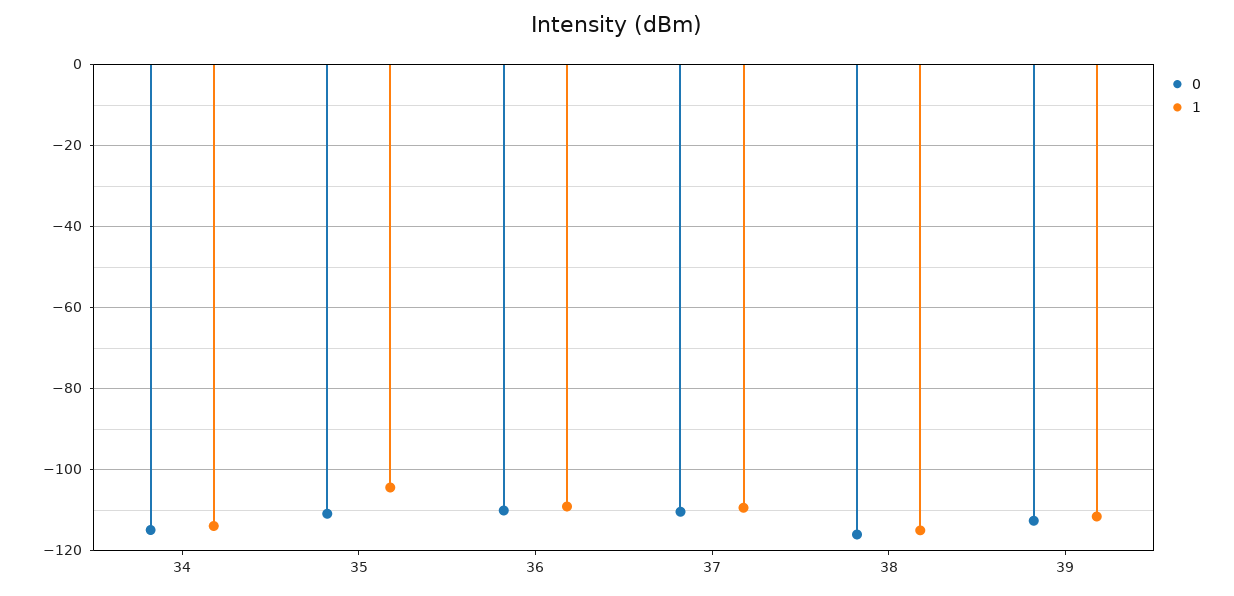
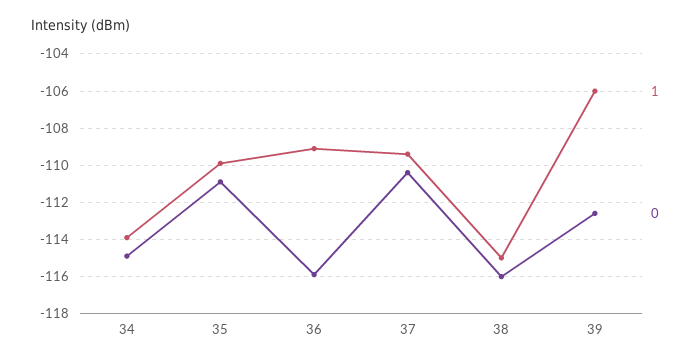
1, 35: -104 -> -110
0, 36: -110 -> -116
1, 39: -112 -> -106

